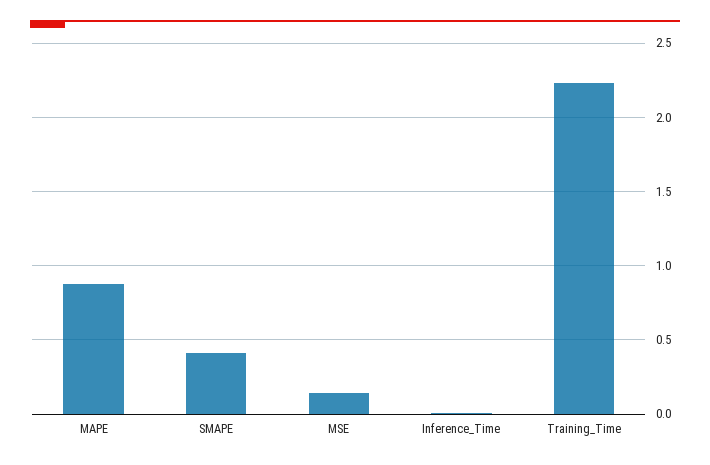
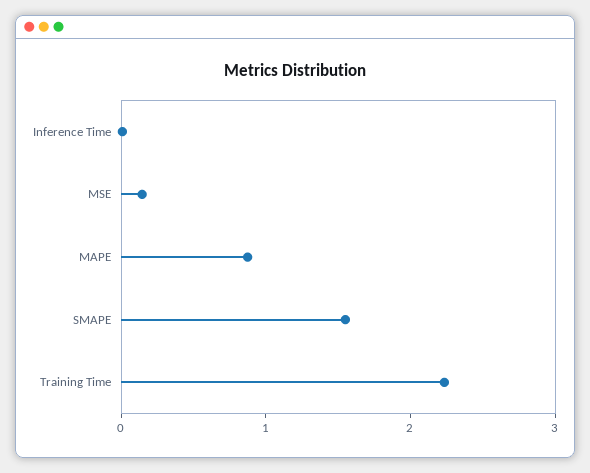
SMAPE: 0.4 -> 1.6

